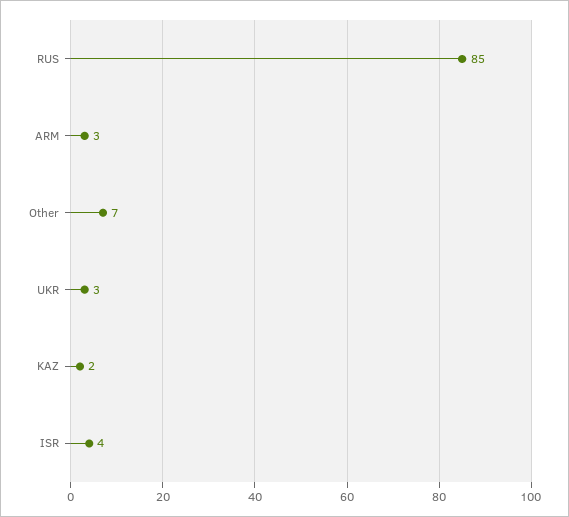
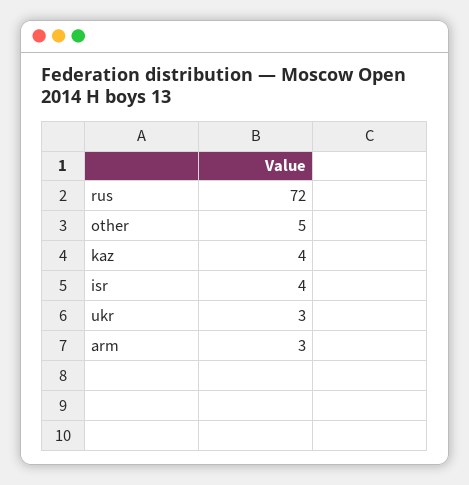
RUS: 85 -> 72
Other: 7 -> 5
KAZ: 2 -> 4

